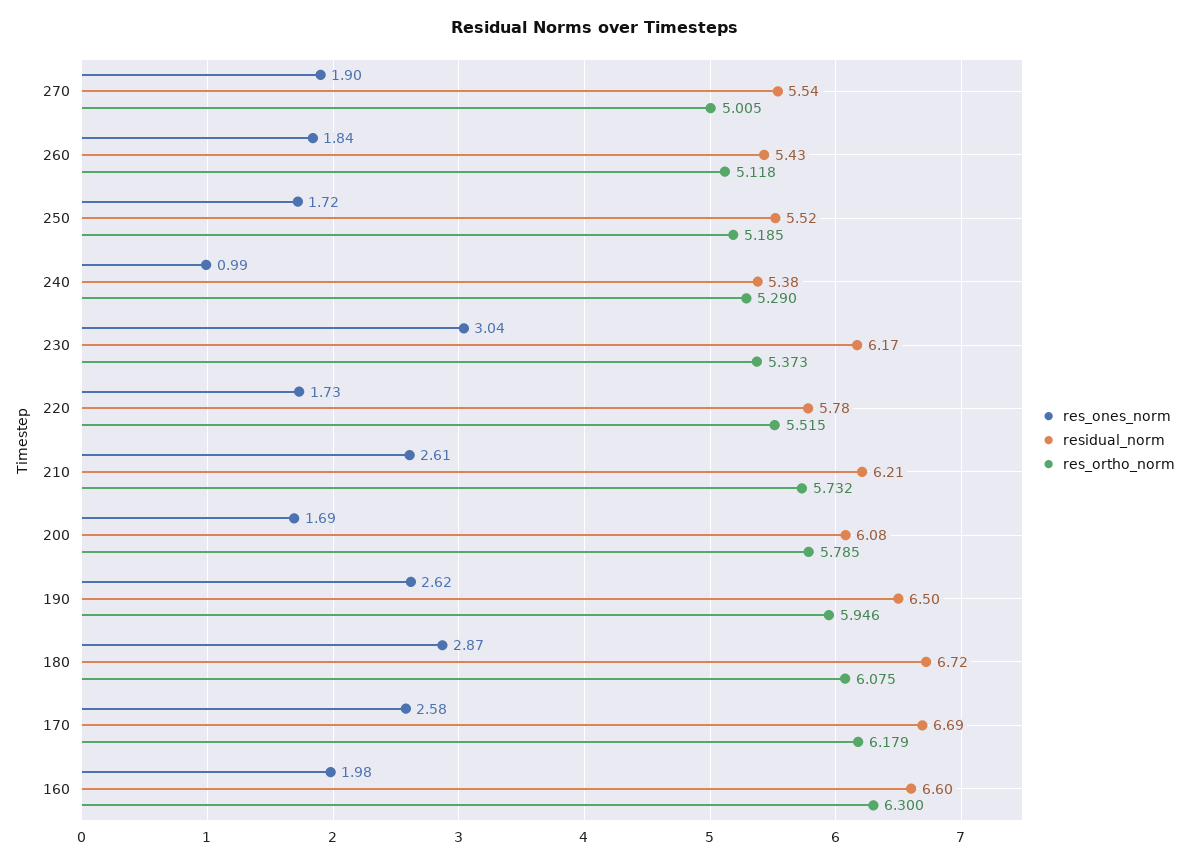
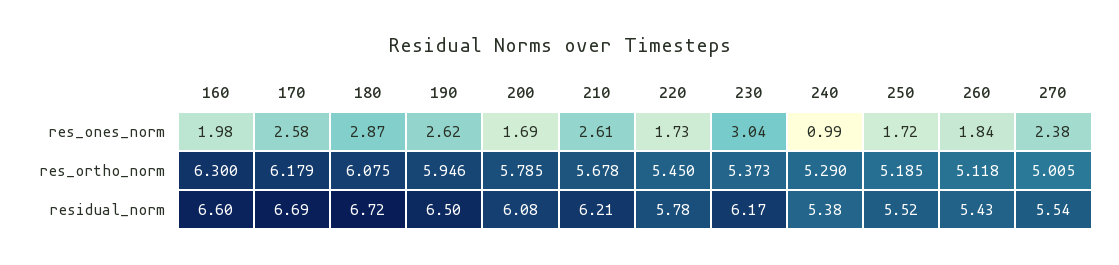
res_ones_norm, 270: 1.9 -> 2.38
res_ortho_norm, 220: 5.515 -> 5.45
res_ortho_norm, 210: 5.732 -> 5.678

